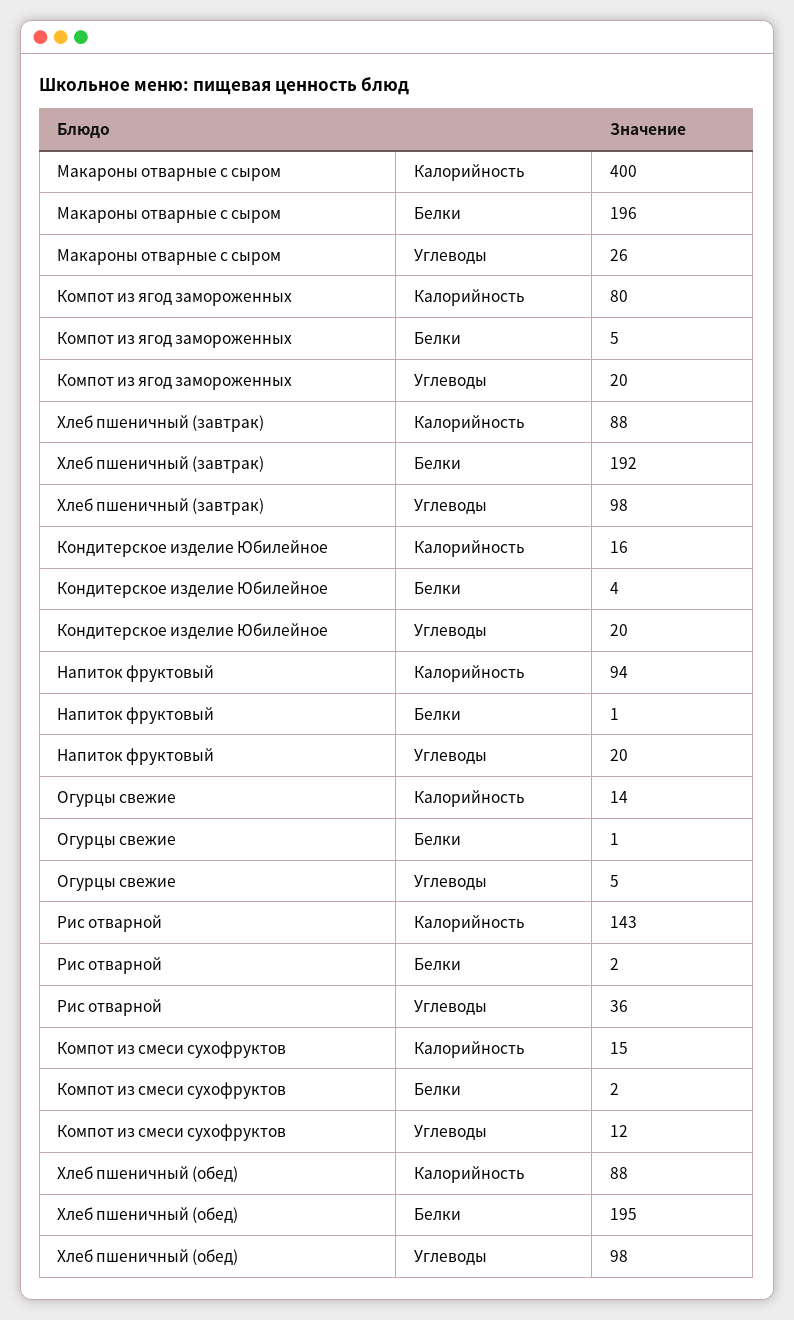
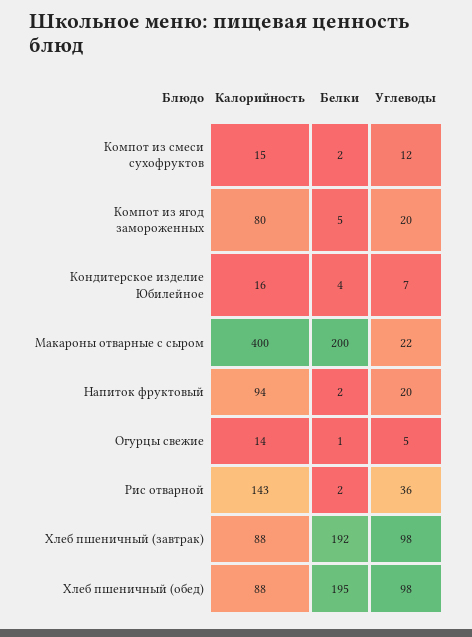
Макароны отварные с сыром, Белки: 196 -> 200
Макароны отварные с сыром, Углеводы: 26 -> 22
Кондитерское изделие Юбилейное, Углеводы: 20 -> 7
Напиток фруктовый, Белки: 1 -> 2

